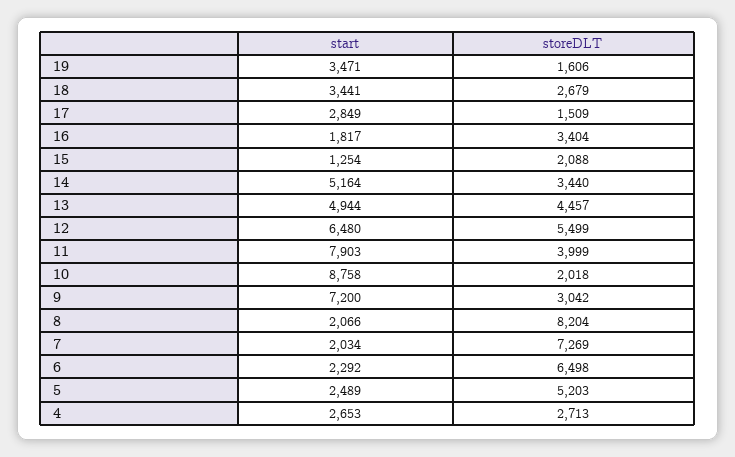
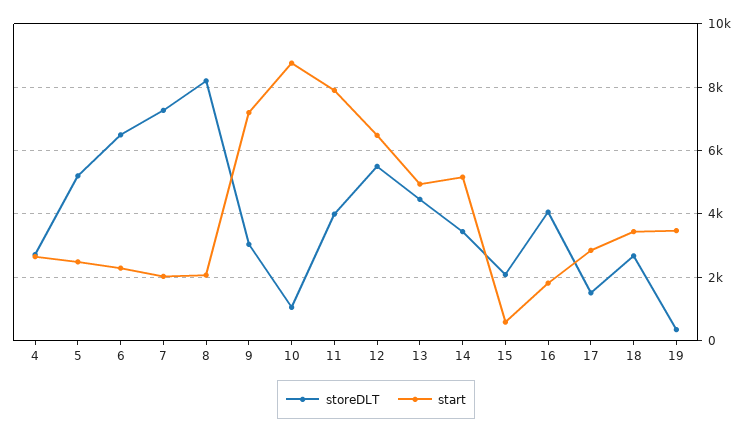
storeDLT, 19: 1606 -> 400
storeDLT, 16: 3404 -> 4000
start, 15: 1254 -> 600
storeDLT, 10: 2018 -> 1000

